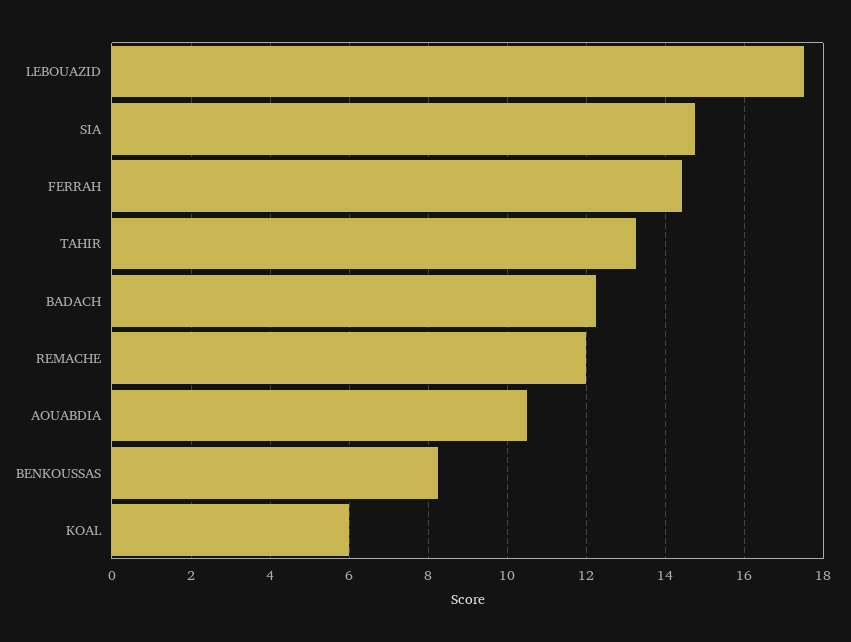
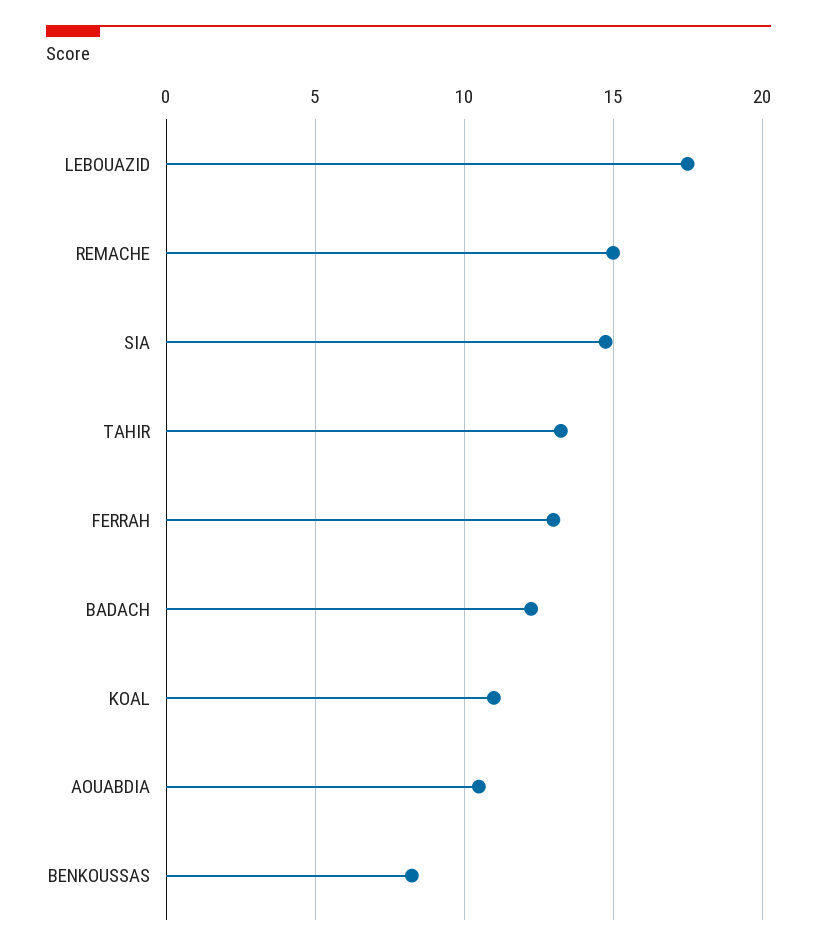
FERRAH: 14.4 -> 13
REMACHE: 12 -> 15
KOAL: 6 -> 11

